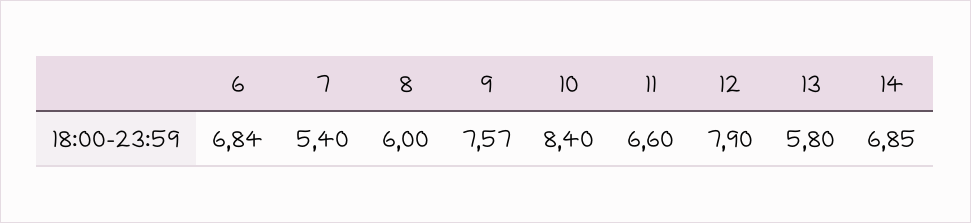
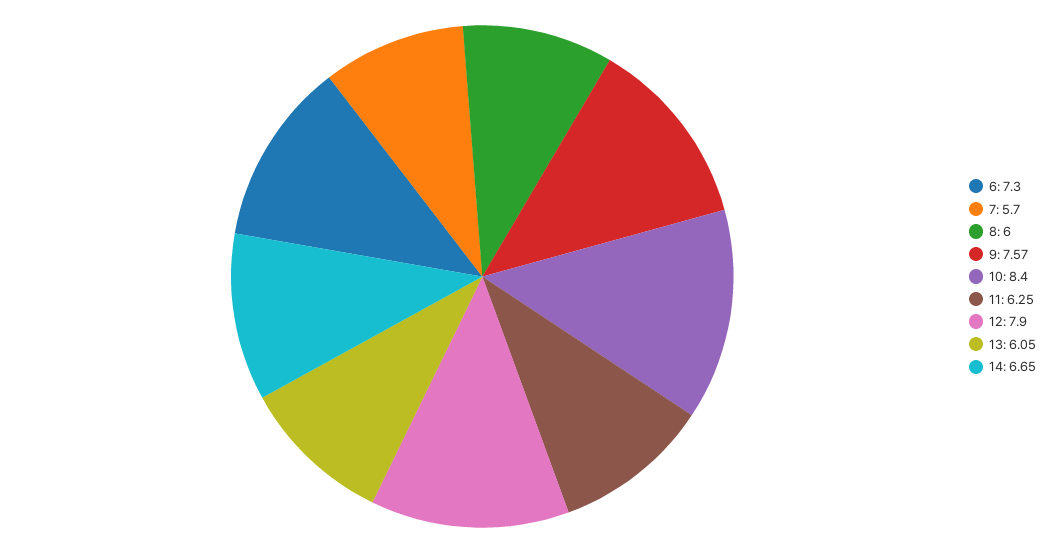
6: 6.84 -> 7.3
7: 5.4 -> 5.7
11: 6.6 -> 6.25
13: 5.8 -> 6.05
14: 6.85 -> 6.65

